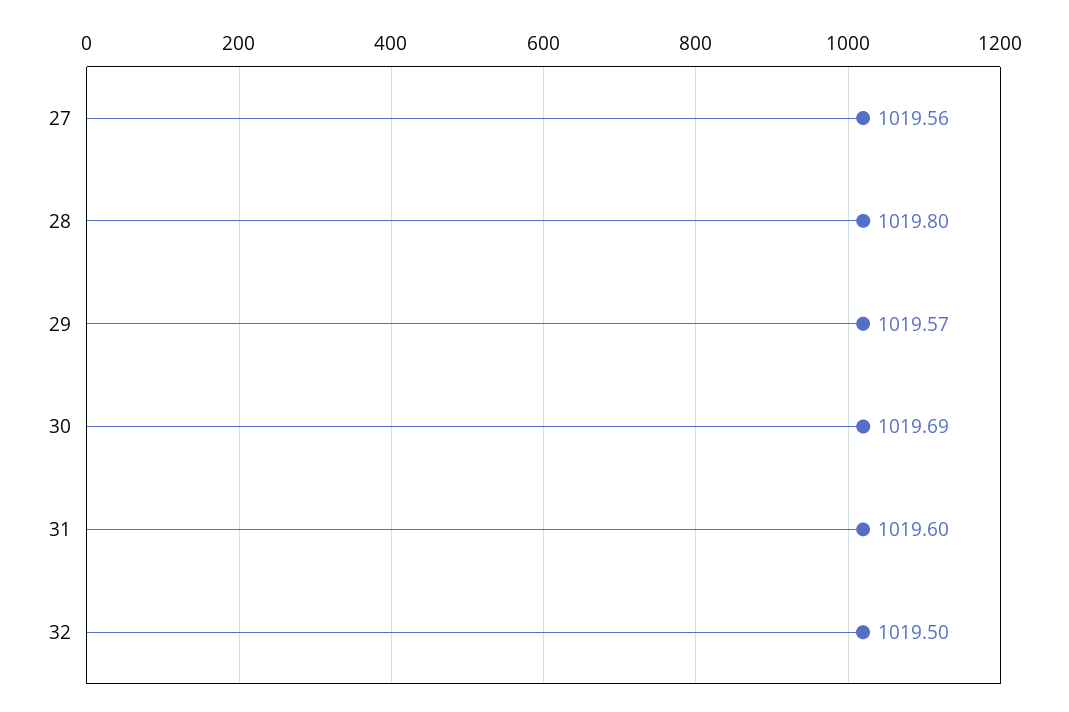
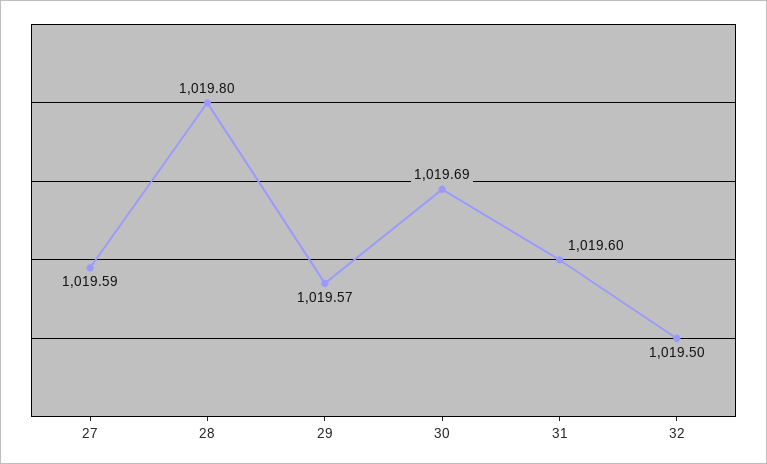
27: 1019.56 -> 1019.59

